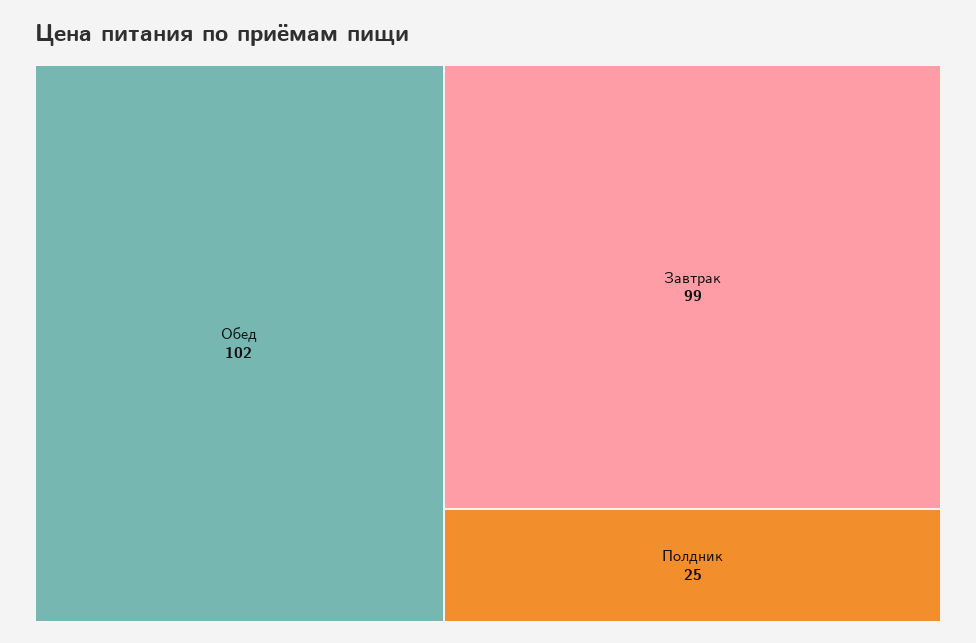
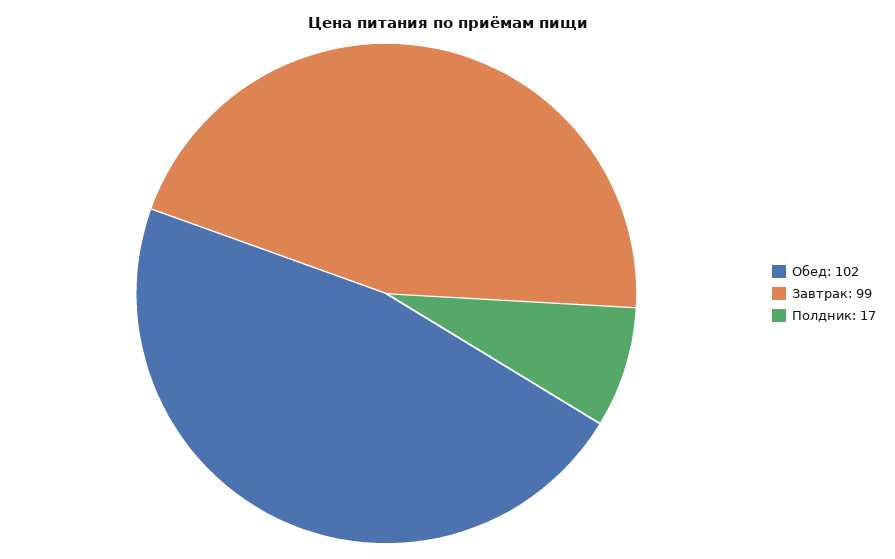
Полдник: 25 -> 17

